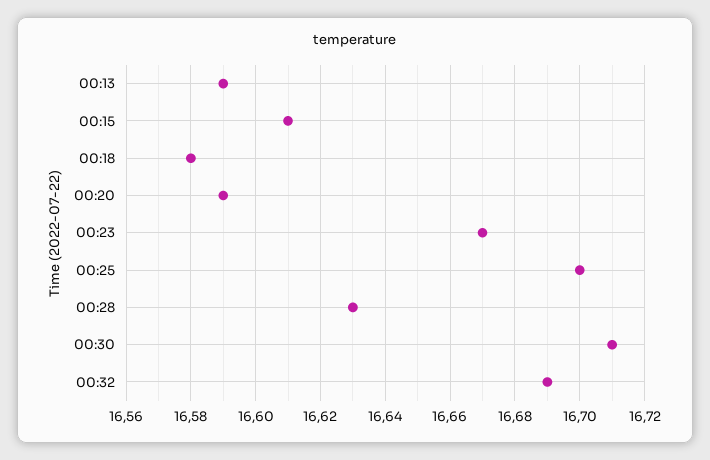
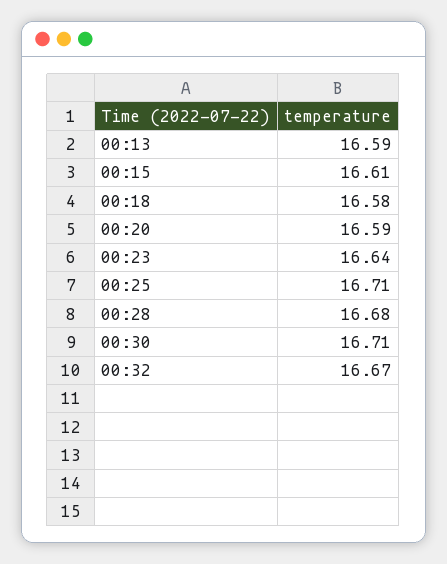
00:23: 16.67 -> 16.64
00:25: 16.7 -> 16.71
00:28: 16.63 -> 16.68
00:32: 16.69 -> 16.67

